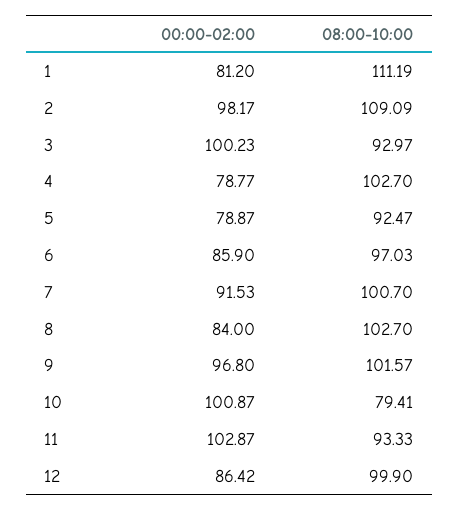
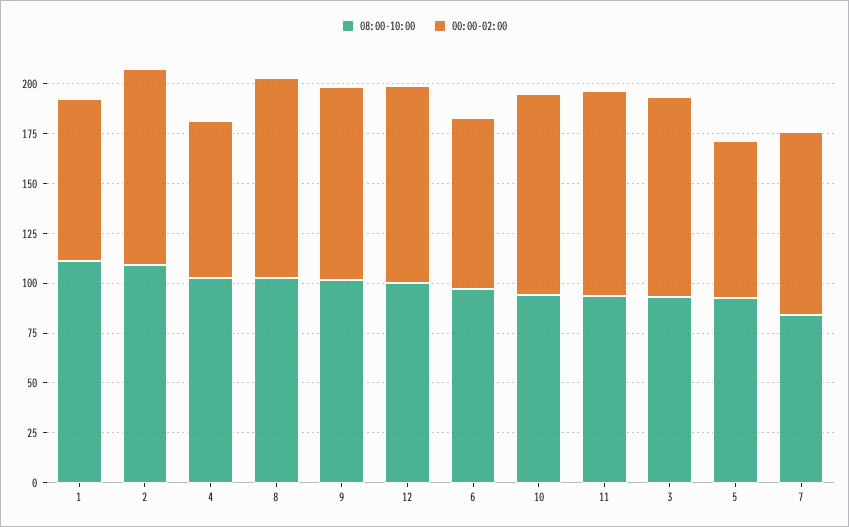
08:00-10:00, 7: 100.7 -> 85
00:00-02:00, 8: 84 -> 100
08:00-10:00, 10: 79.41 -> 95
00:00-02:00, 12: 86.42 -> 100

